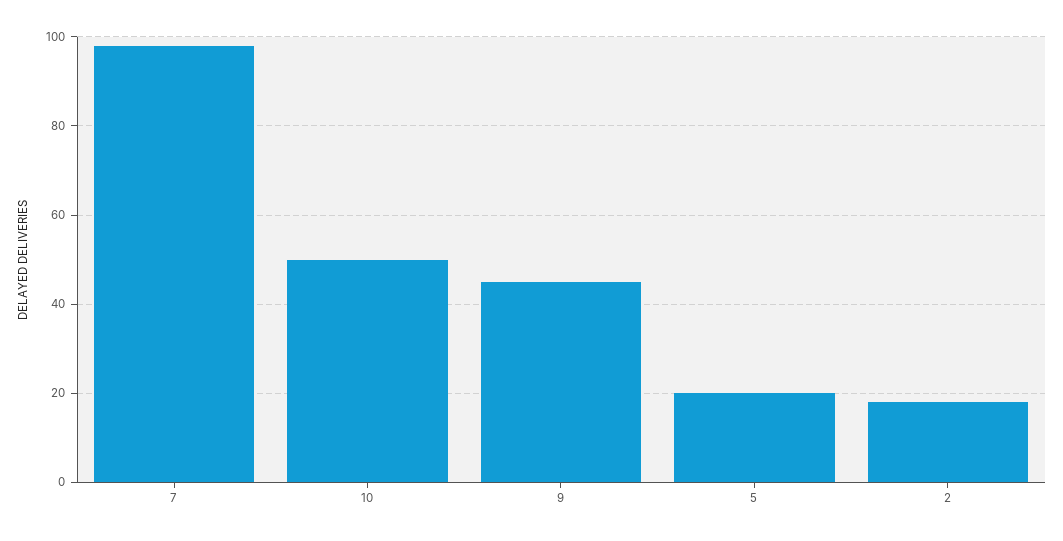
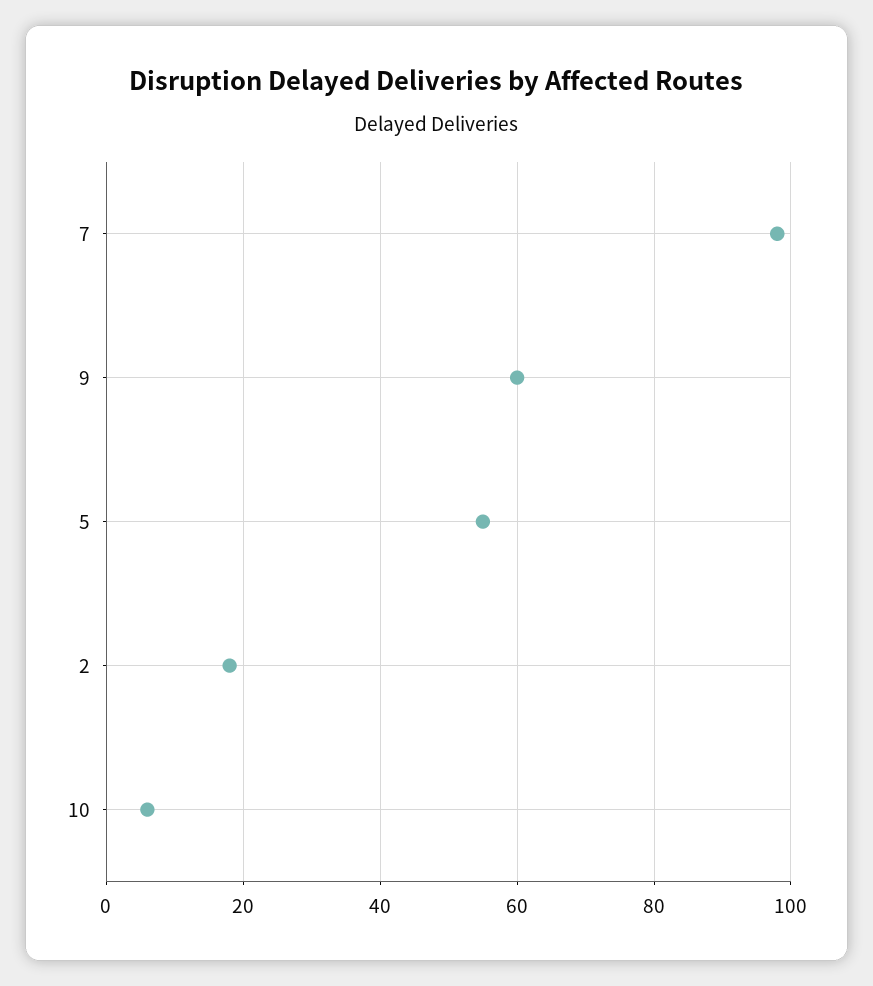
10: 50 -> 5
9: 45 -> 60
5: 20 -> 55

